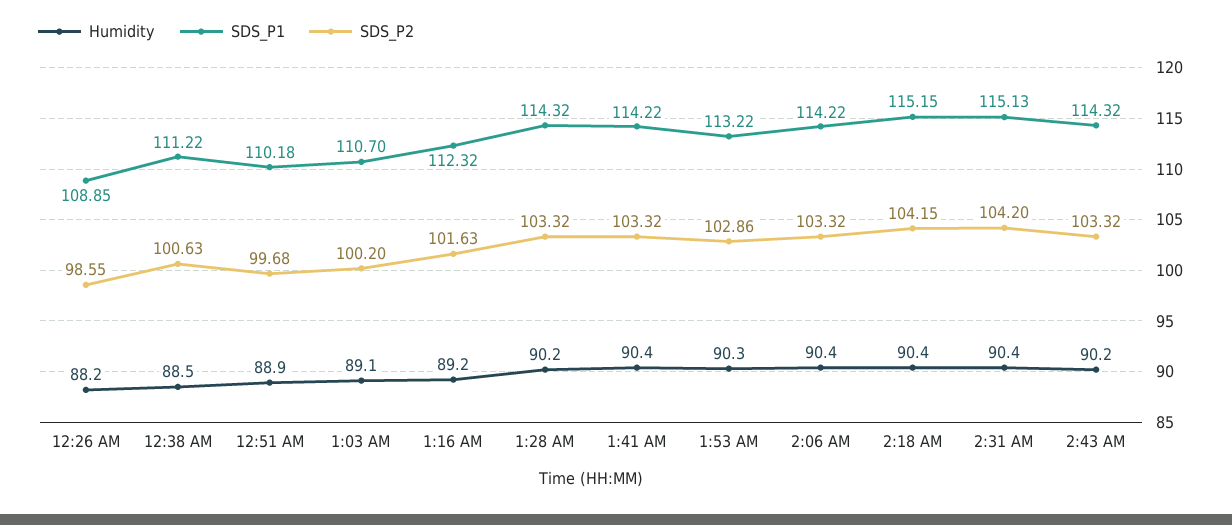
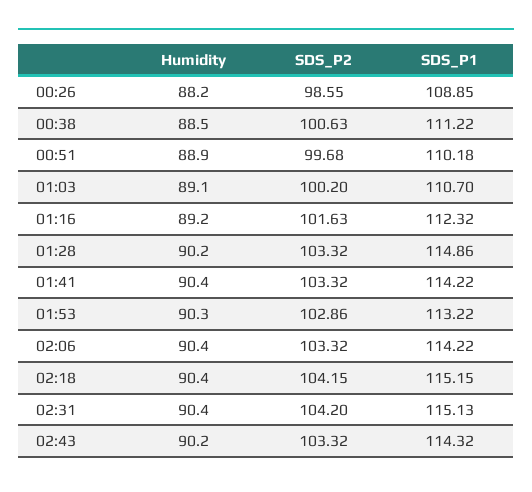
SDS_P1, 1:28 AM: 114.32 -> 114.86

